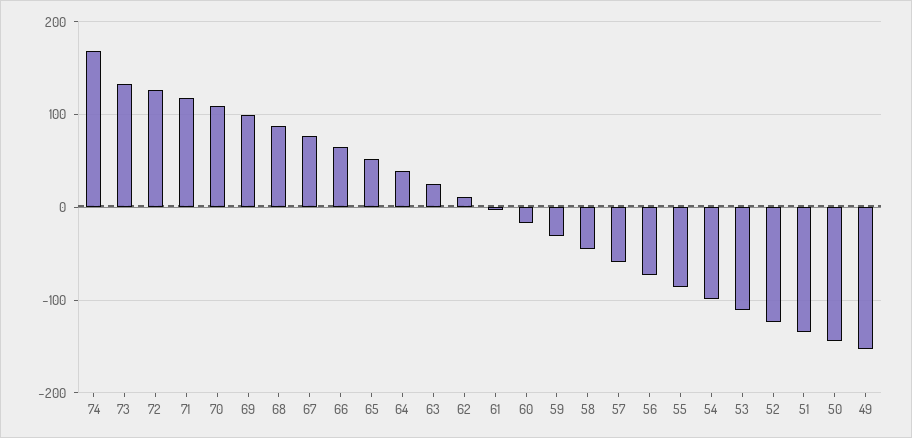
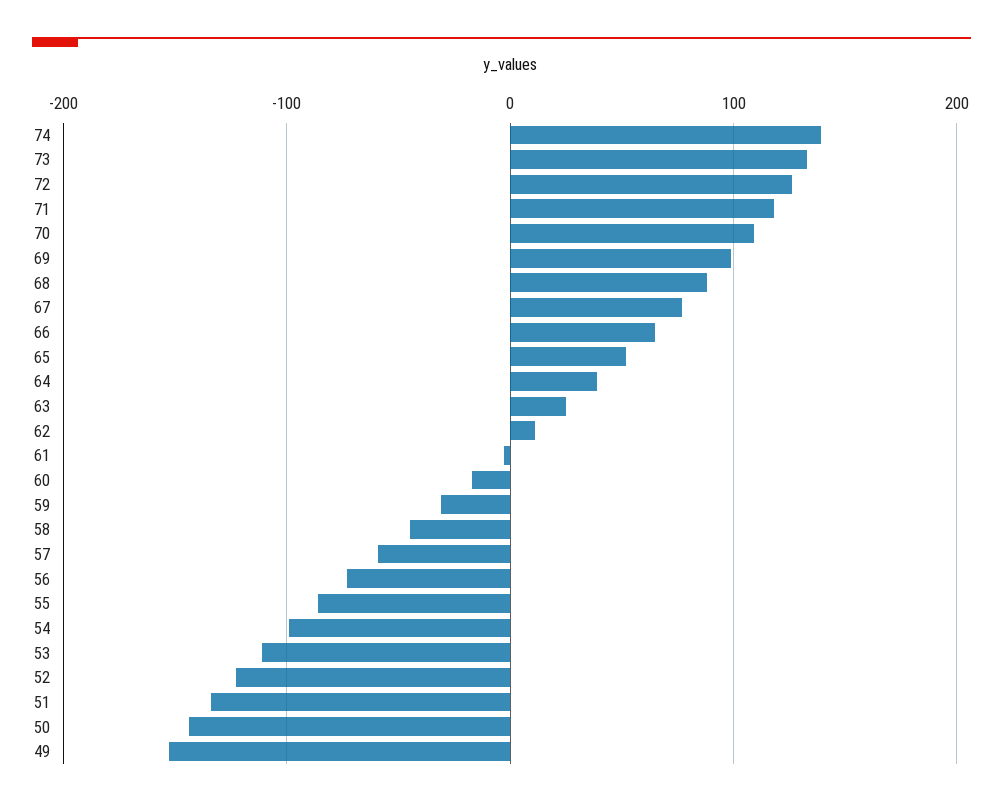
74: 170 -> 140

